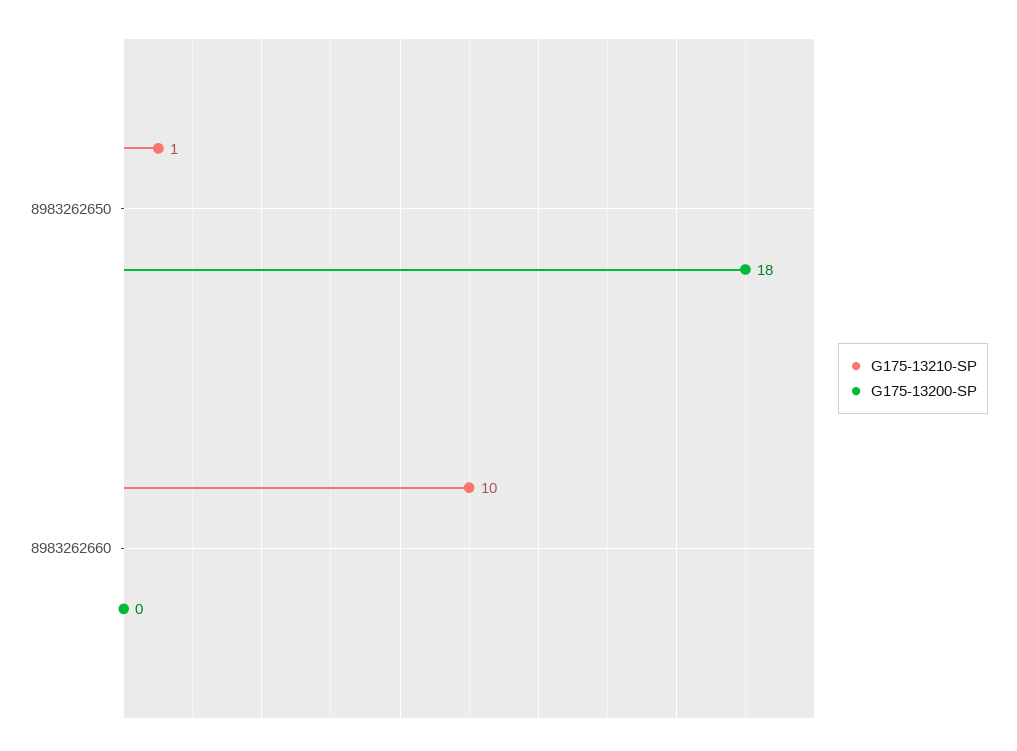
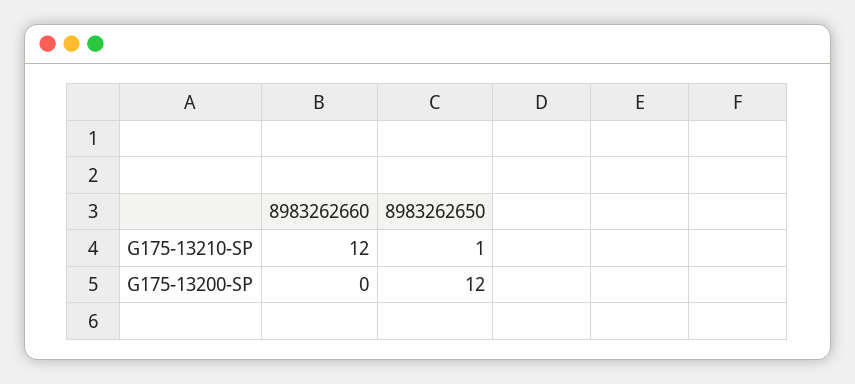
G175-13200-SP, 8983262650: 18 -> 12
G175-13210-SP, 8983262660: 10 -> 12

